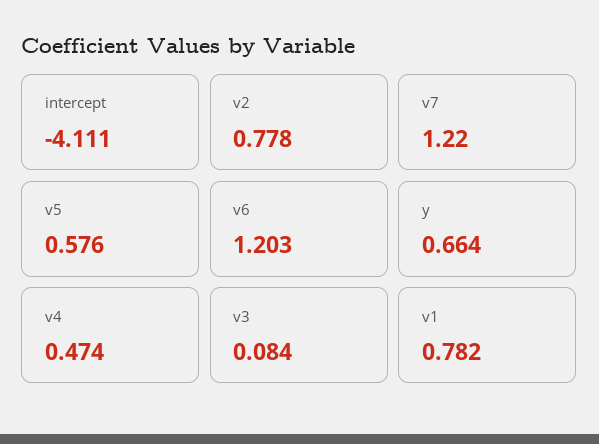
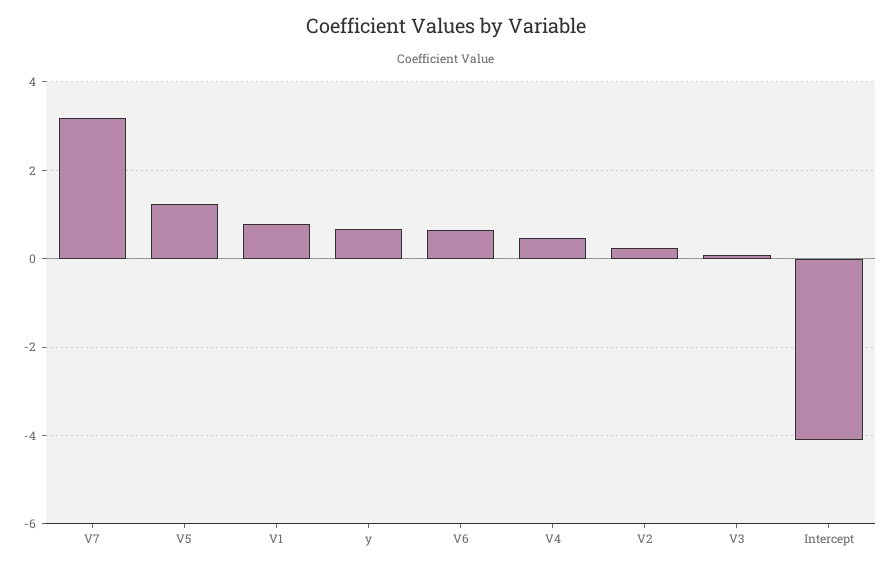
v2: 0.778 -> 0.2
v7: 1.22 -> 3.2
v5: 0.576 -> 1.2
v6: 1.203 -> 0.6

